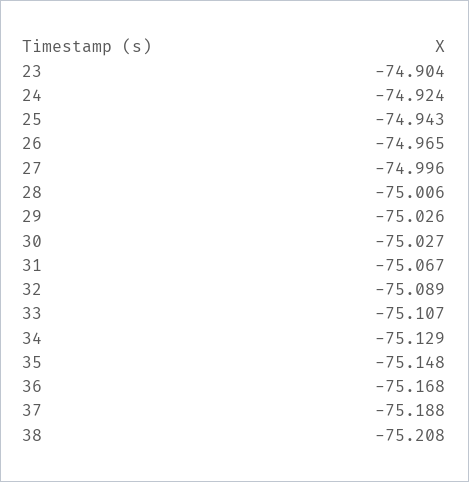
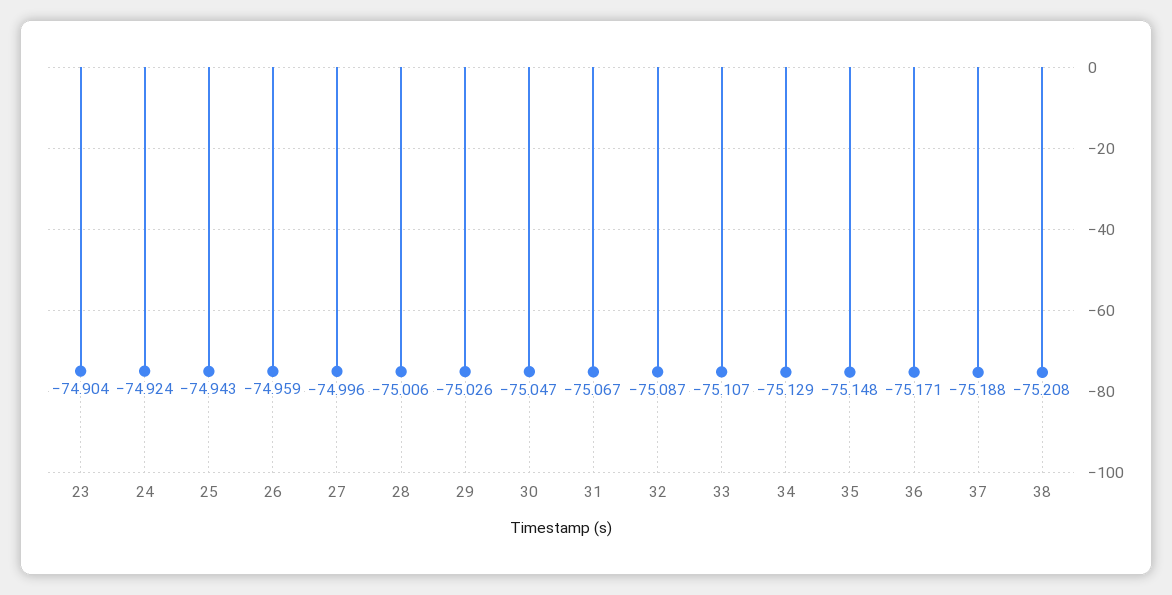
26: -74.965 -> -74.959
30: -75.027 -> -75.047
32: -75.089 -> -75.087
36: -75.168 -> -75.171

